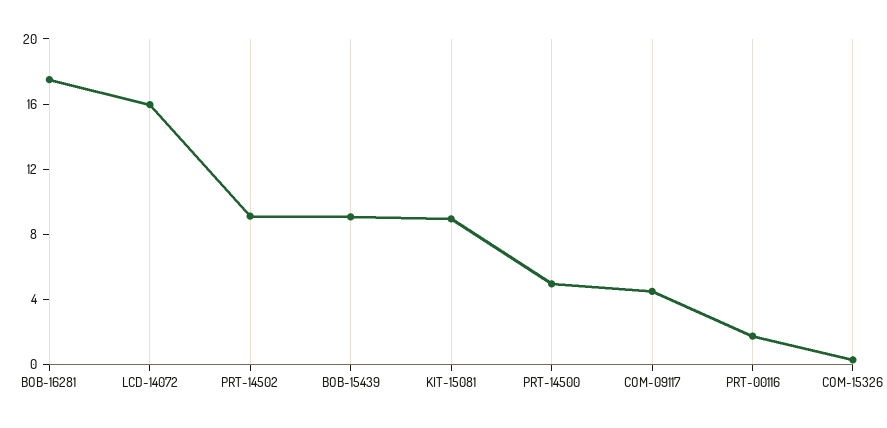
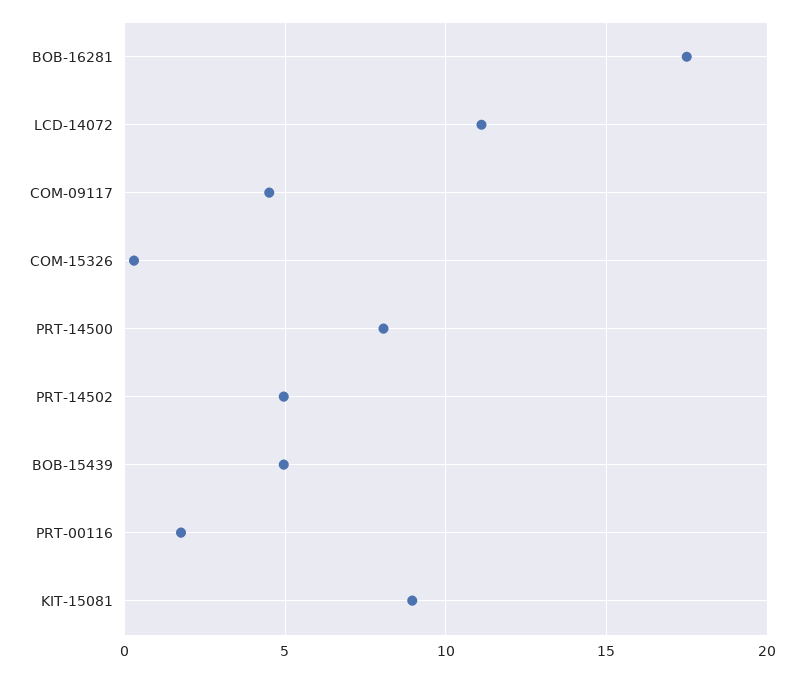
LCD-14072: 16 -> 11
PRT-14502: 9 -> 5
BOB-15439: 9 -> 5
PRT-14500: 5 -> 8

